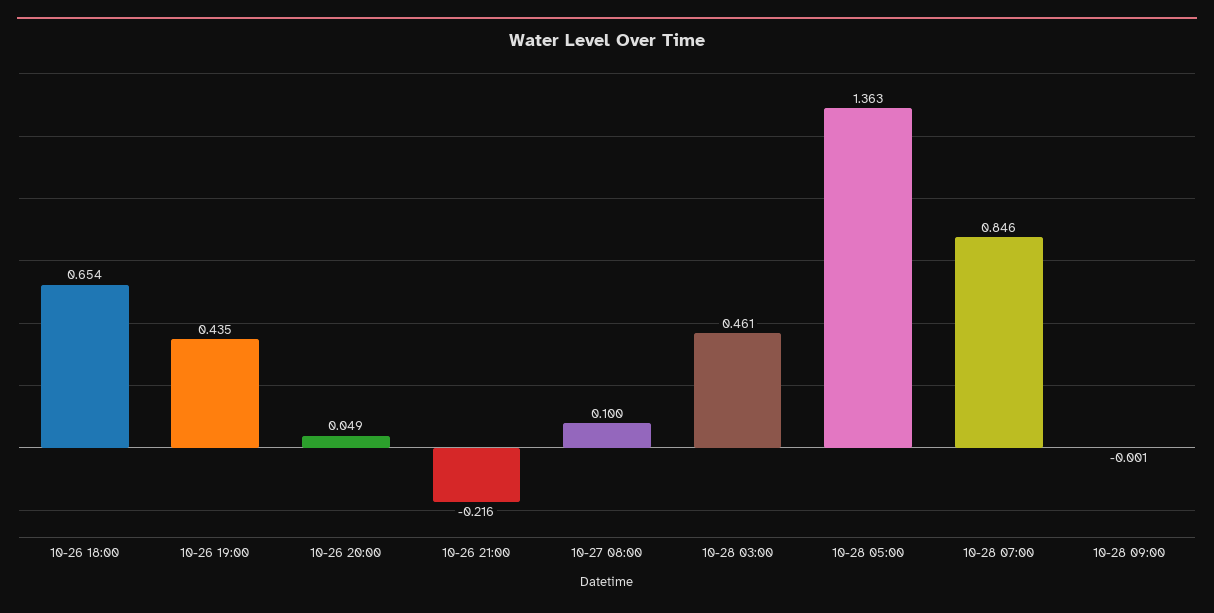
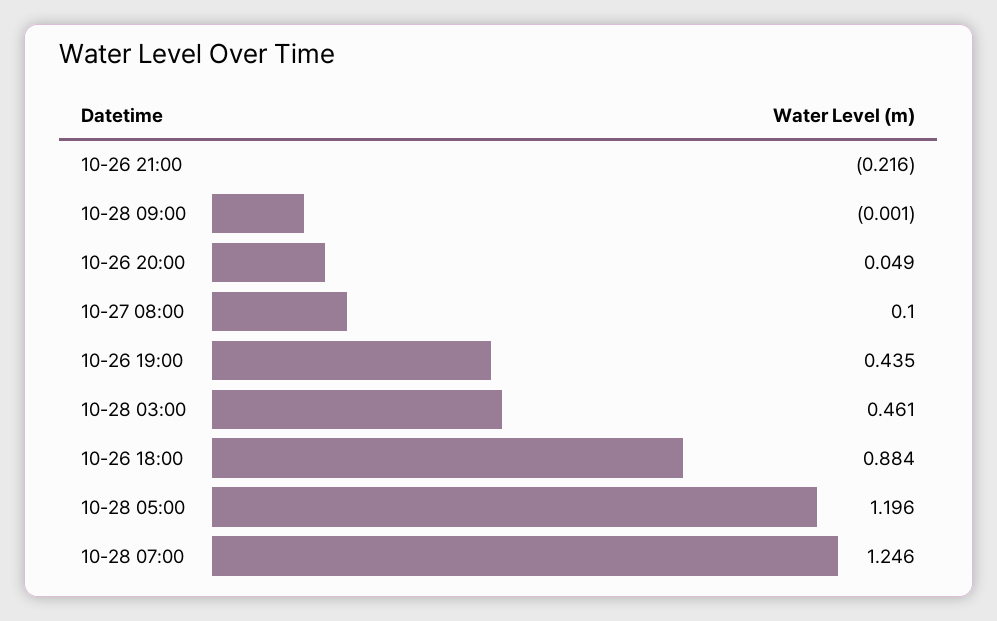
10-26 18:00: 0.654 -> 0.884
10-28 05:00: 1.363 -> 1.196
10-28 07:00: 0.846 -> 1.246

